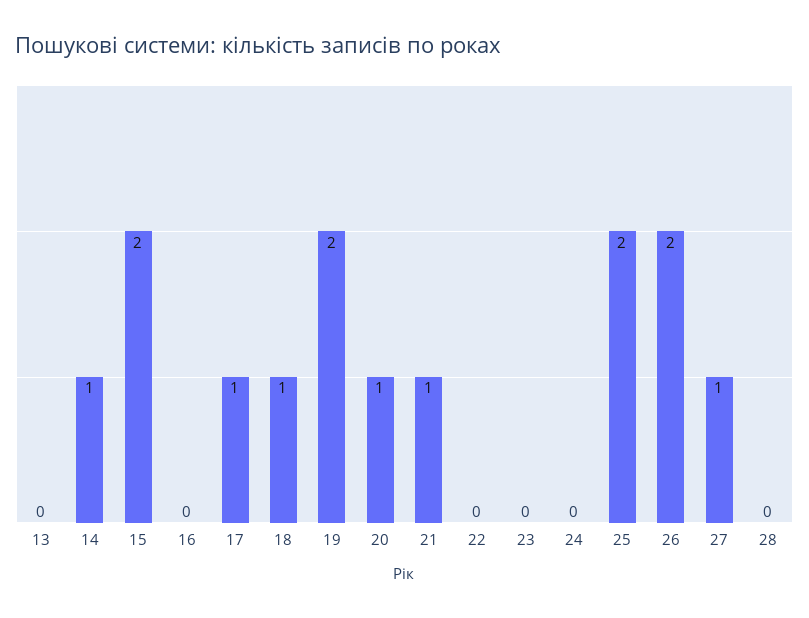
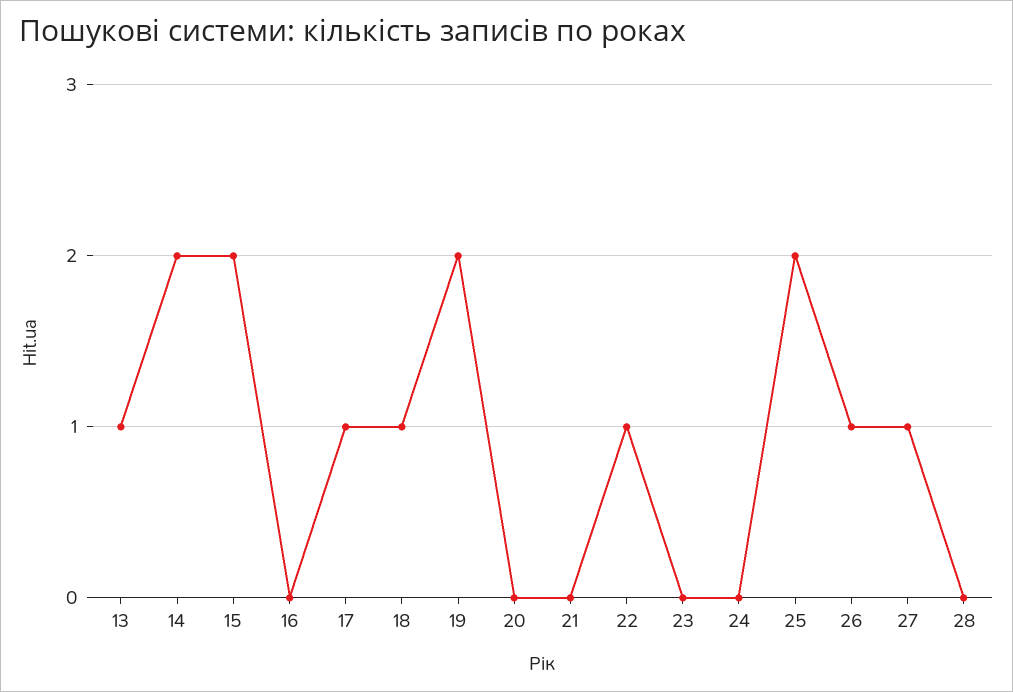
13: 0 -> 1
14: 1 -> 2
20: 1 -> 0
21: 1 -> 0
22: 0 -> 1
26: 2 -> 1

